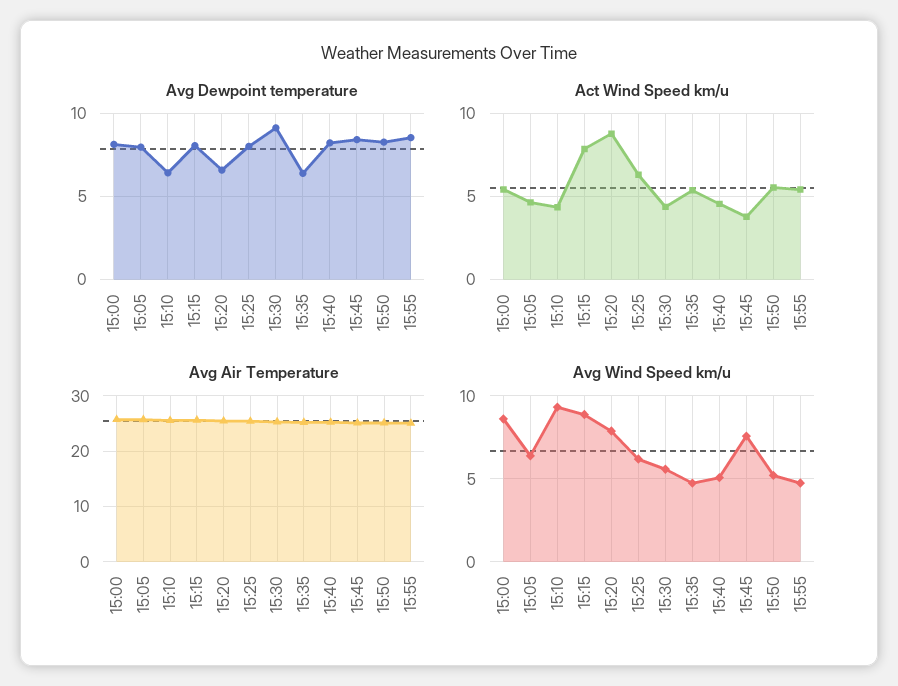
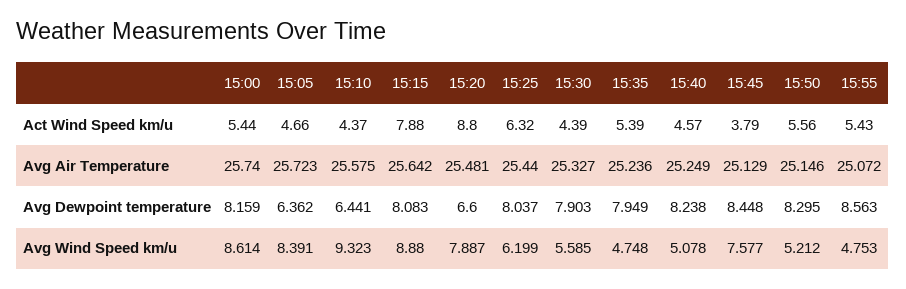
Avg Dewpoint temperature, 15:05: 8 -> 6.362
Avg Dewpoint temperature, 15:30: 9 -> 7.903
Avg Dewpoint temperature, 15:35: 6.5 -> 7.949
Avg Wind Speed km/u, 15:05: 6.5 -> 8.391

